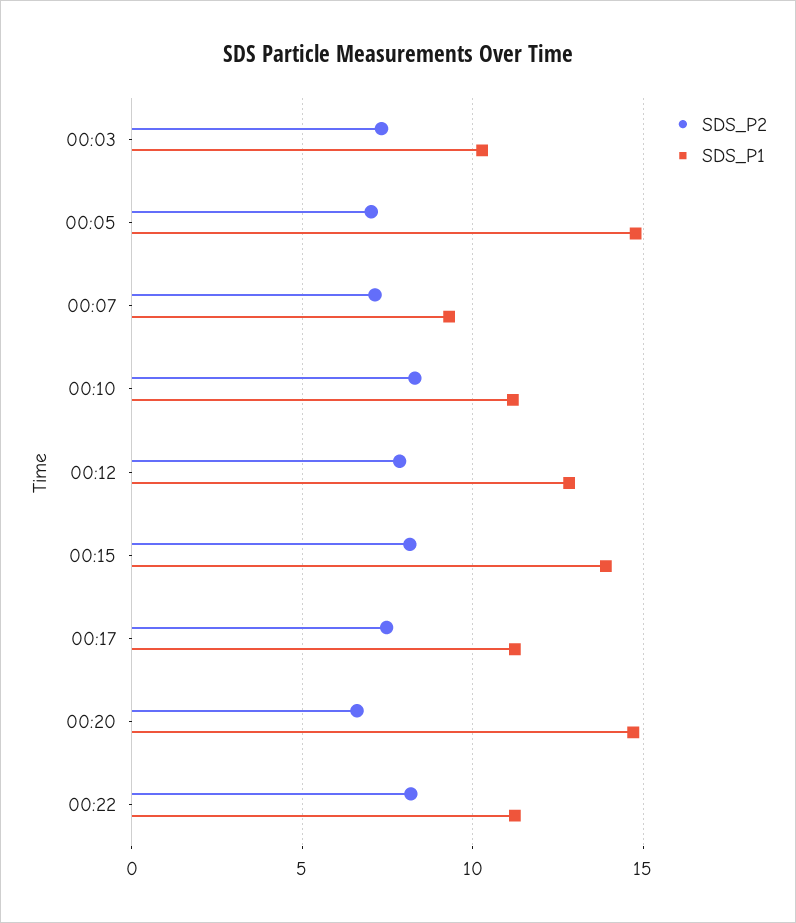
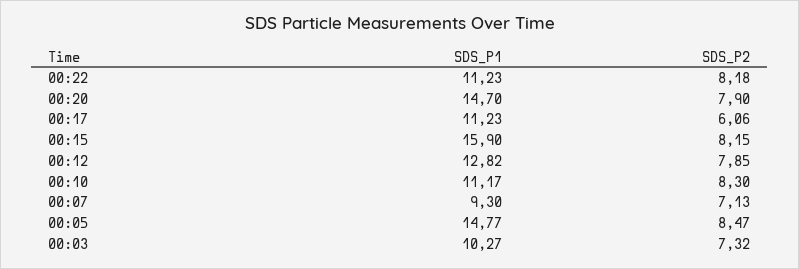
SDS_P2, 00:05: 7 -> 8.47
SDS_P1, 00:15: 14 -> 15.9
SDS_P2, 00:17: 7.5 -> 6.06
SDS_P2, 00:20: 6.5 -> 7.9

